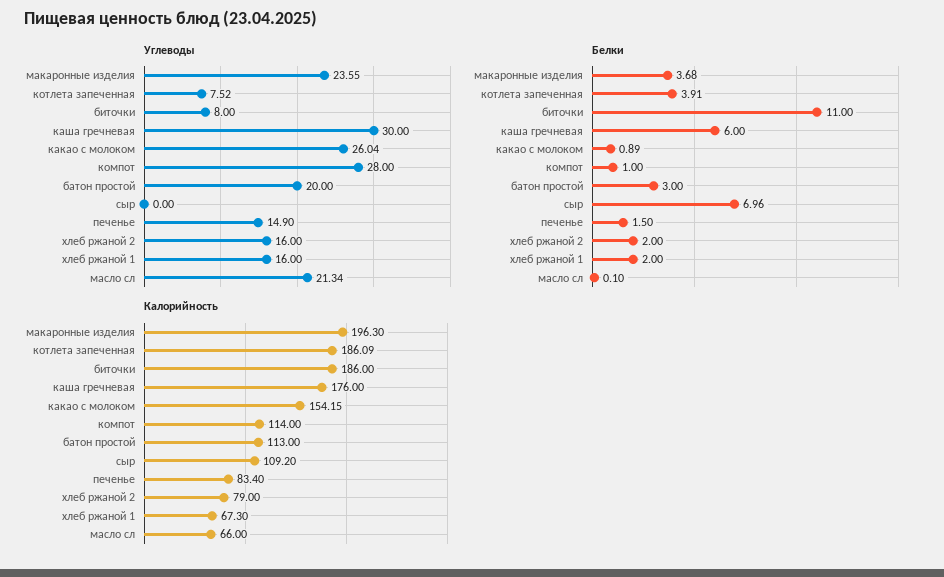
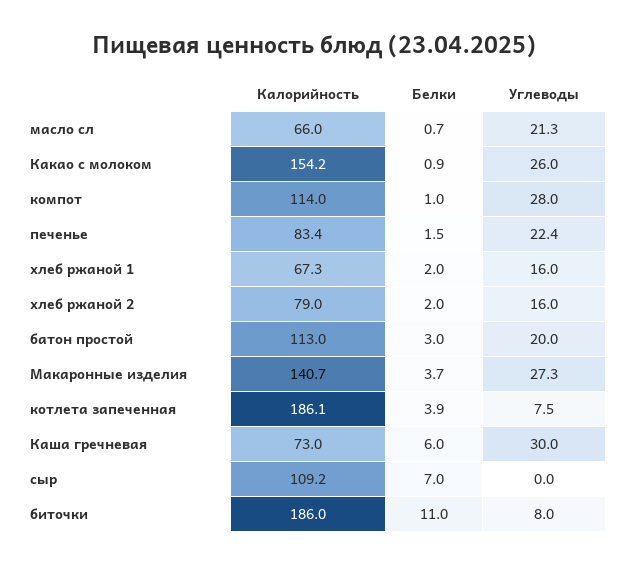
Углеводы, макаронные изделия: 23.55 -> 27.3
Углеводы, печенье: 14.9 -> 22.4
Белки, масло сл: 0.1 -> 0.7
Калорийность, макаронные изделия: 196.3 -> 140.7
Калорийность, каша гречневая: 176 -> 73

